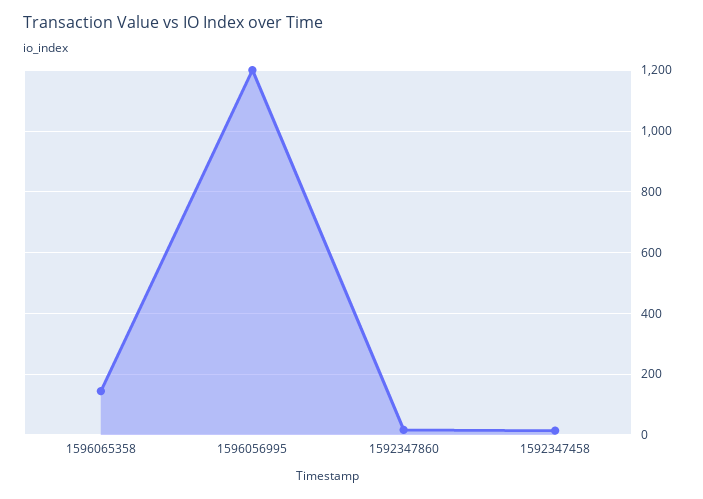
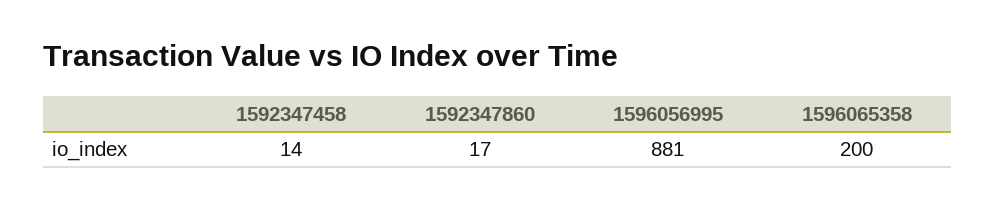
1596065358: 140 -> 200
1596056995: 1200 -> 881

